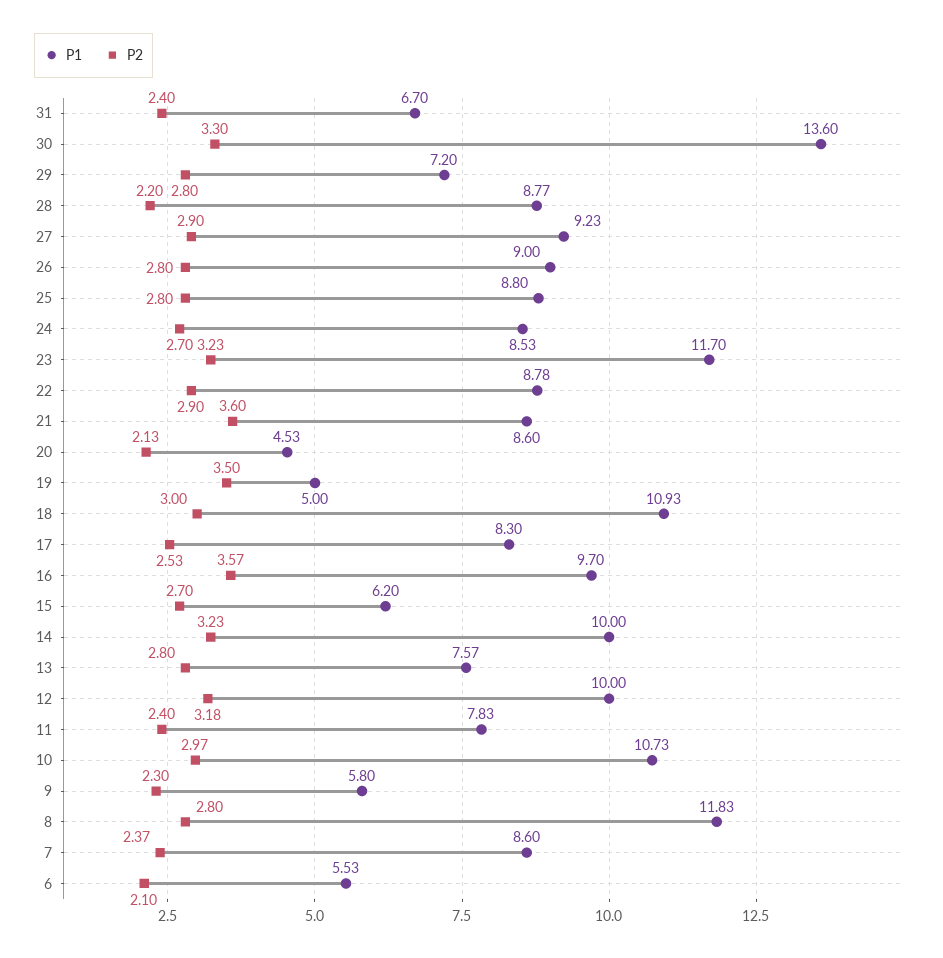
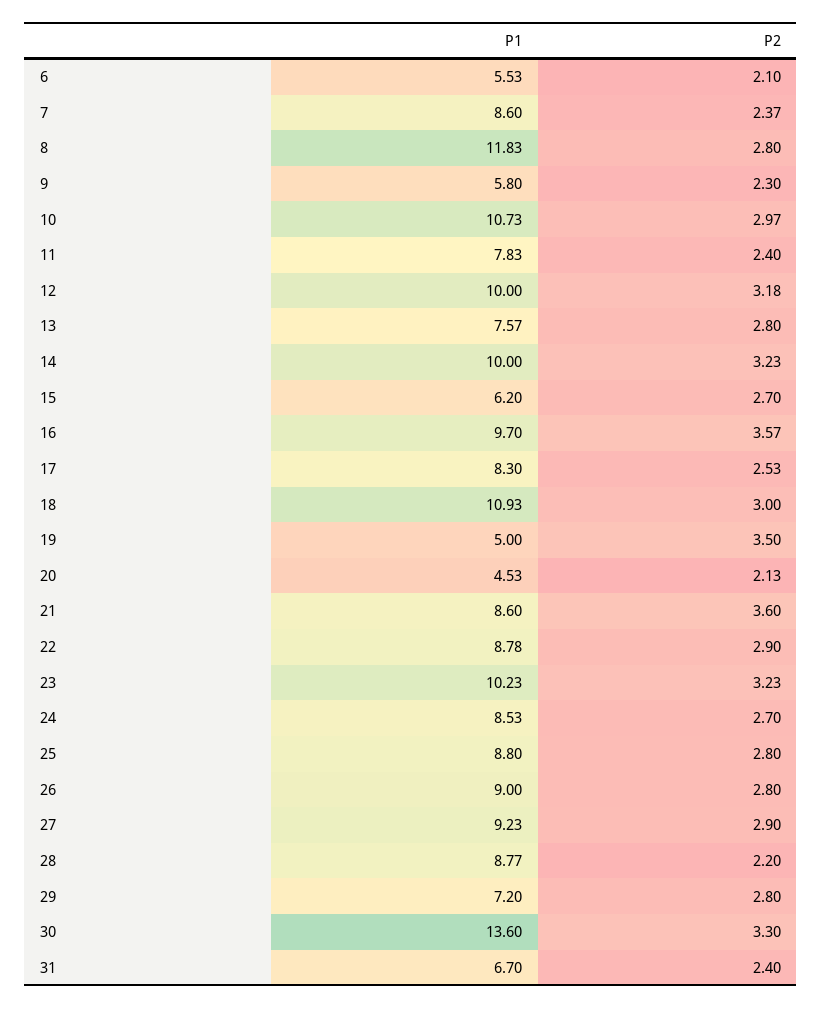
P1, 23: 11.7 -> 10.23

